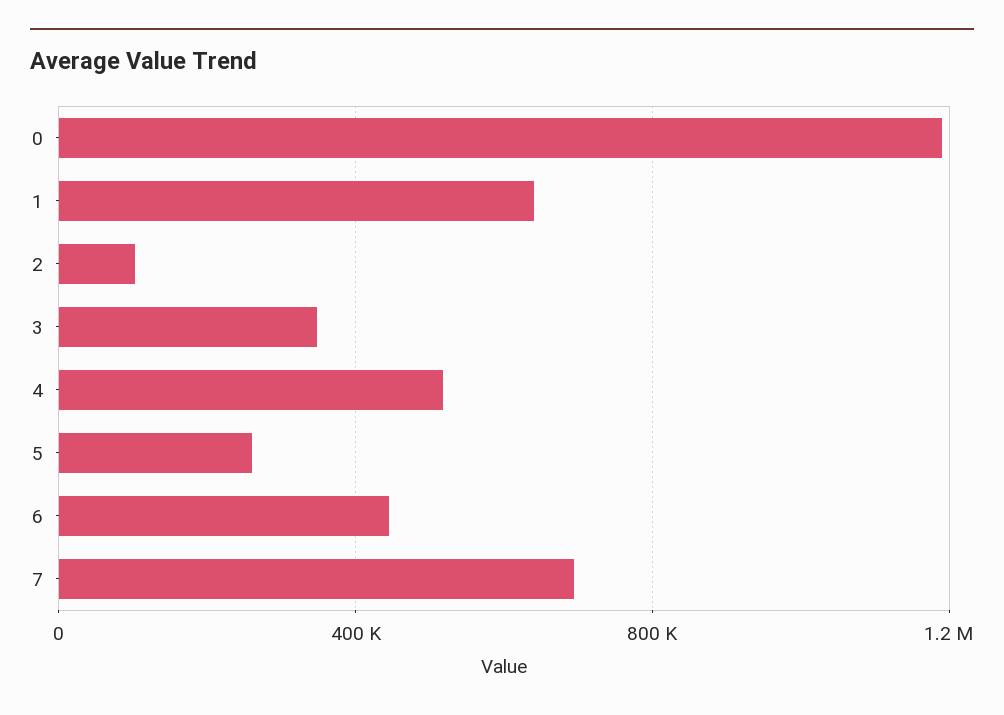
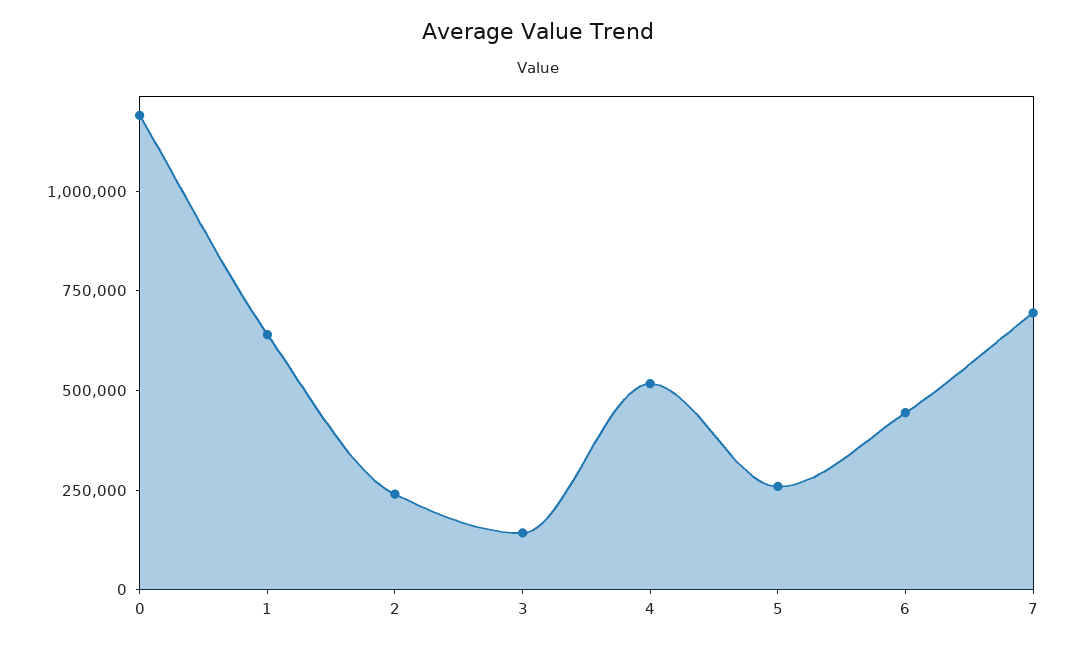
2: 100000 -> 250000
3: 350000 -> 150000

